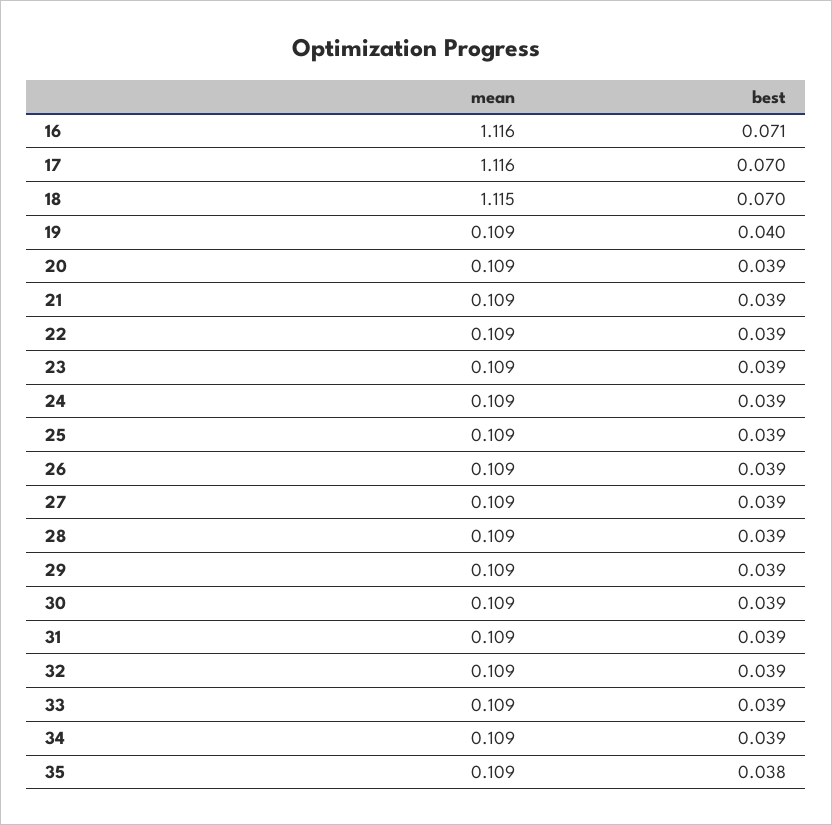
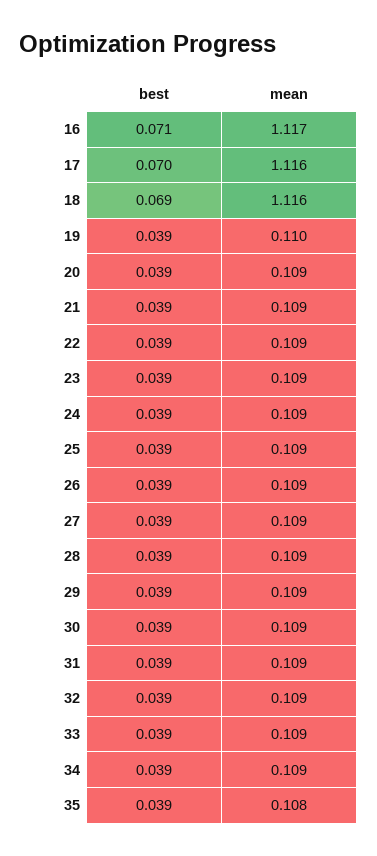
mean, 16: 1.116 -> 1.117
mean, 18: 1.115 -> 1.116
best, 18: 0.07 -> 0.069
mean, 19: 0.109 -> 0.11
best, 19: 0.04 -> 0.039
mean, 35: 0.109 -> 0.108
best, 35: 0.038 -> 0.039

